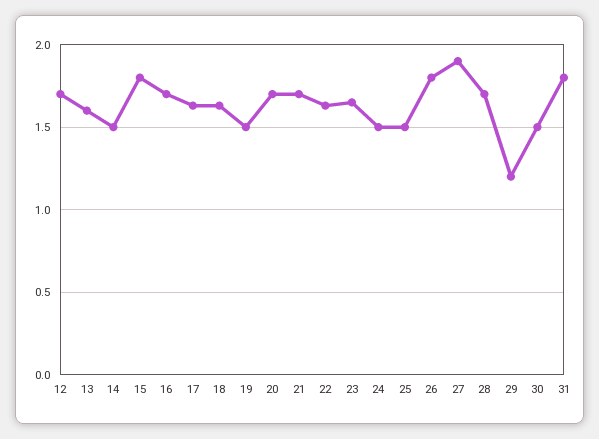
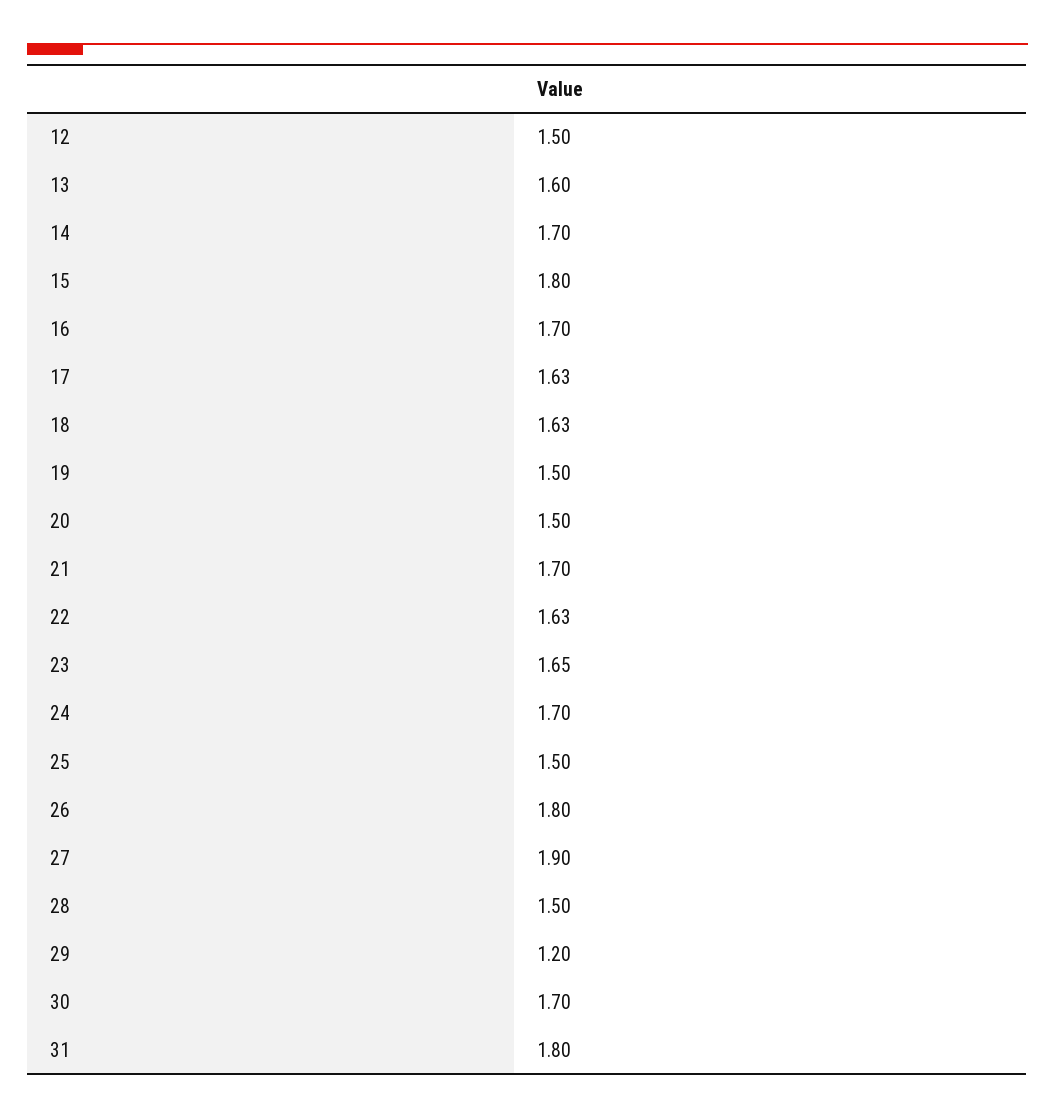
12: 1.7 -> 1.5
14: 1.5 -> 1.7
20: 1.7 -> 1.5
24: 1.5 -> 1.7
28: 1.7 -> 1.5
30: 1.5 -> 1.7

